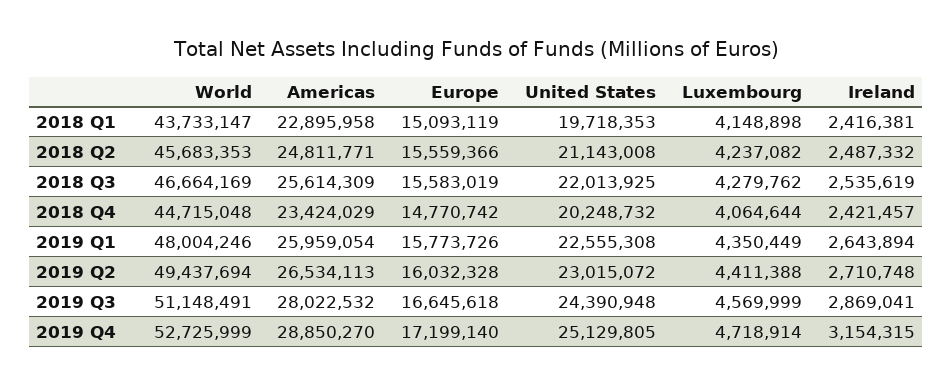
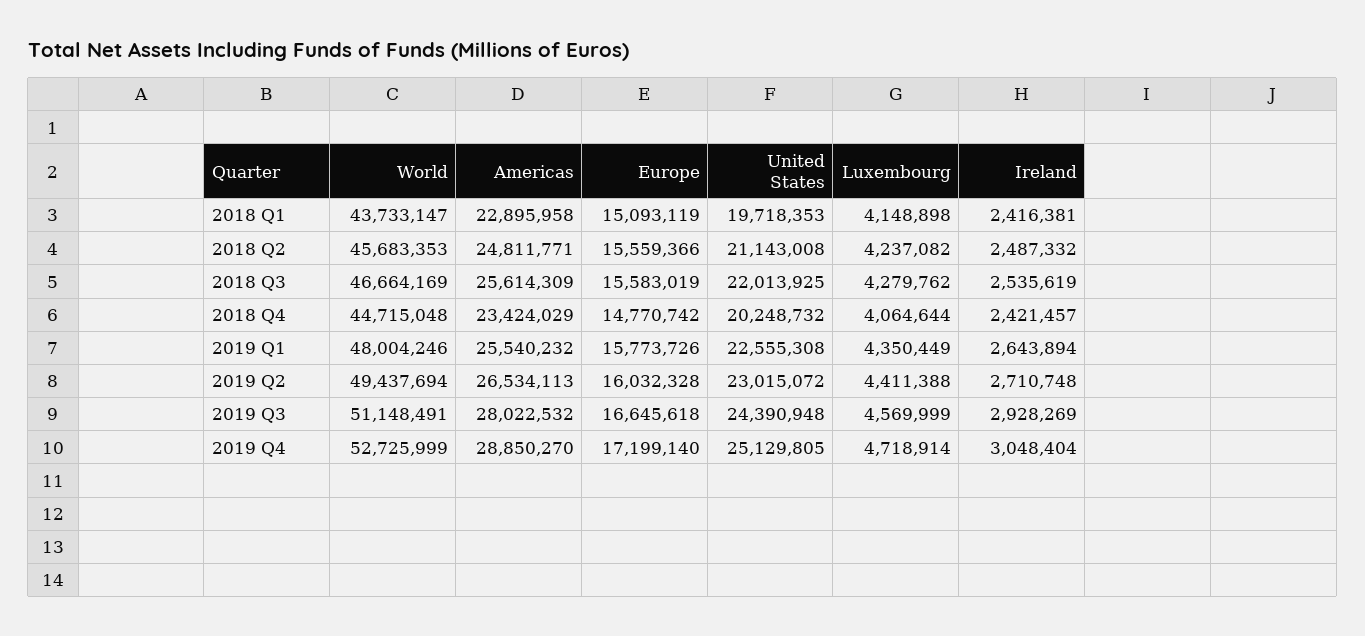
Americas, 2019 Q1: 25959054 -> 25540232
Ireland, 2019 Q3: 2869041 -> 2928269
Ireland, 2019 Q4: 3154315 -> 3048404

